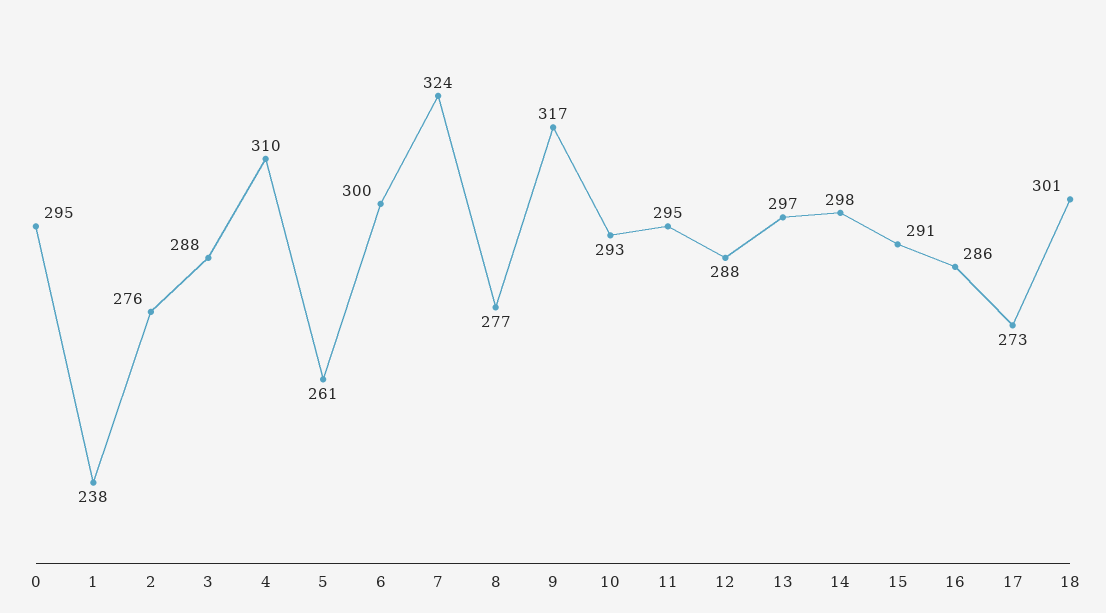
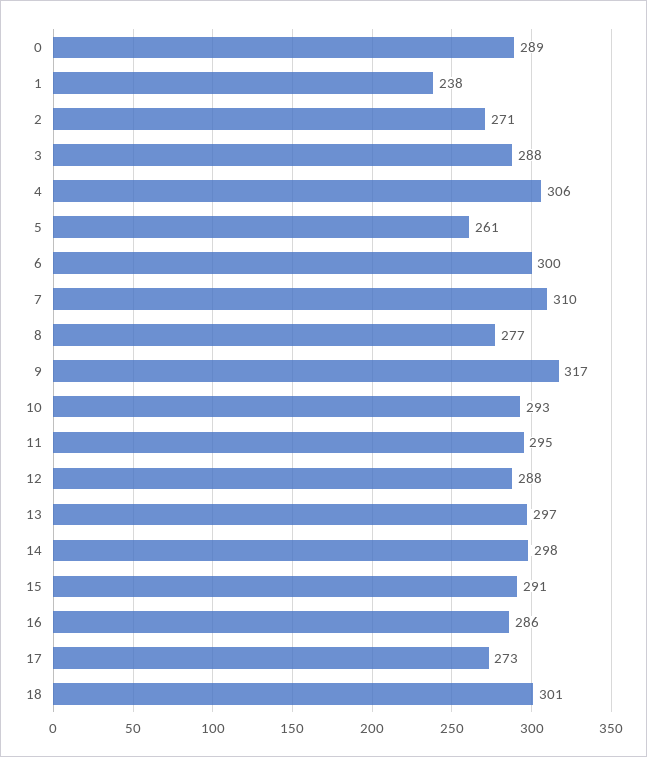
0: 295 -> 289
2: 276 -> 271
4: 310 -> 306
7: 324 -> 310

